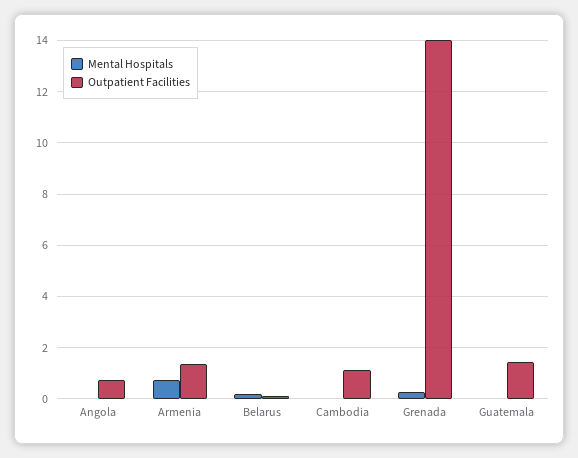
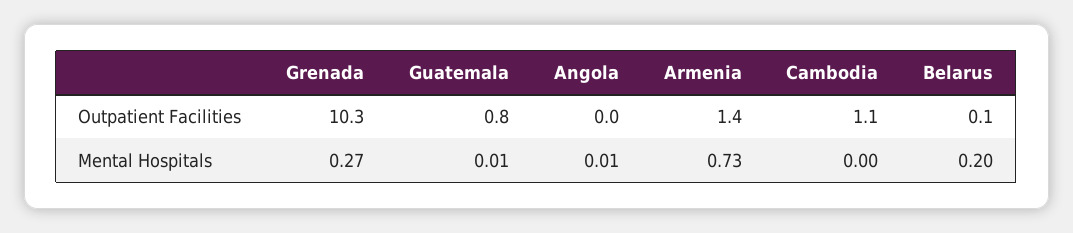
Outpatient Facilities, Angola: 0.75 -> 0
Outpatient Facilities, Grenada: 14 -> 10.3
Outpatient Facilities, Guatemala: 1.5 -> 0.8

